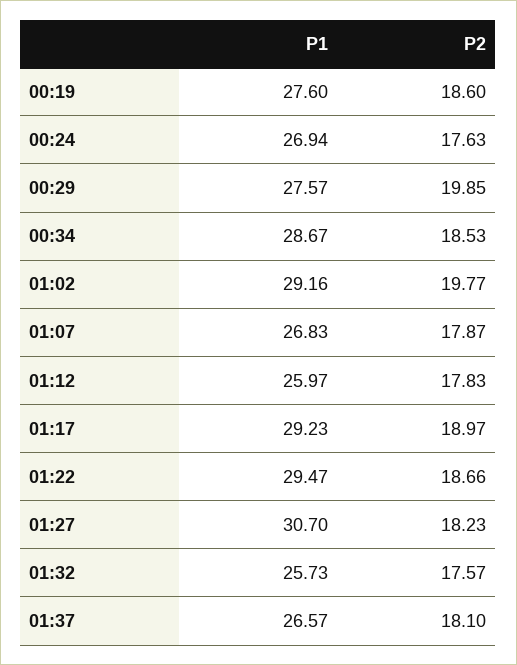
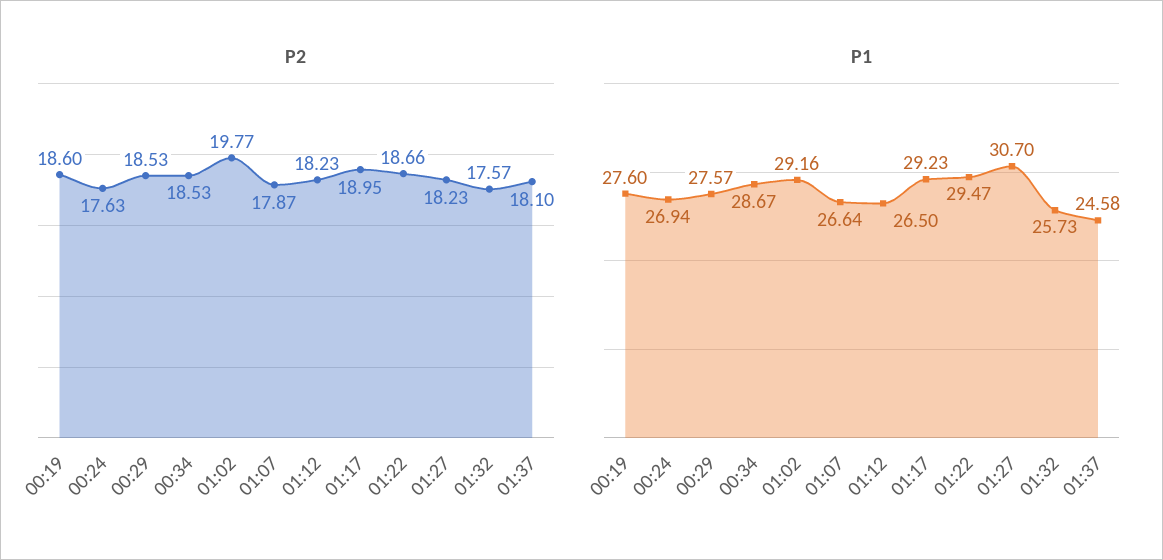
P2, 00:29: 19.85 -> 18.53
P1, 01:07: 26.83 -> 26.64
P1, 01:12: 25.97 -> 26.5
P2, 01:12: 17.83 -> 18.23
P2, 01:17: 18.97 -> 18.95
P1, 01:37: 26.57 -> 24.58

